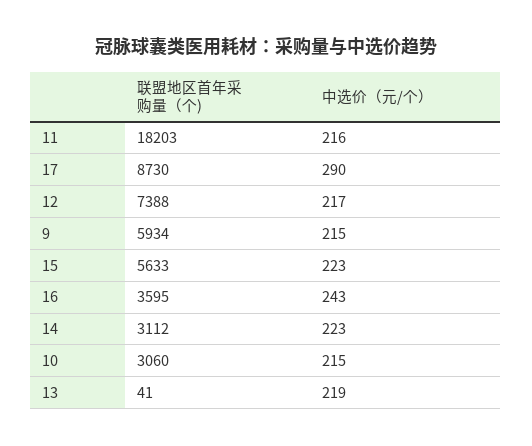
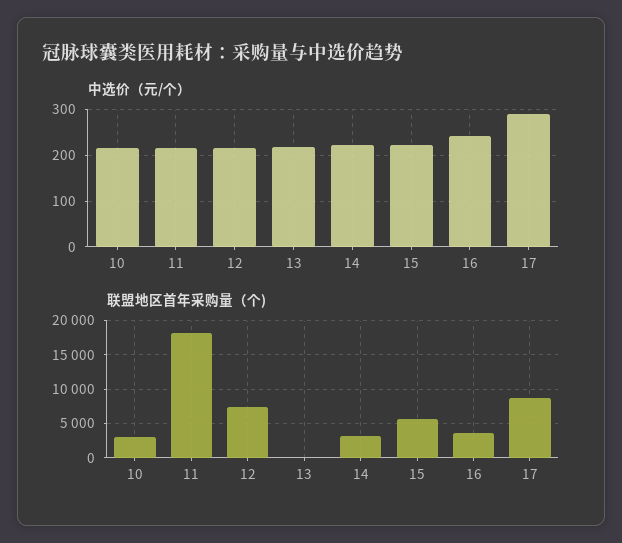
联盟地区首年采购量（个), 9: 5934 -> none
中选价（元/个）, 9: 215 -> none

